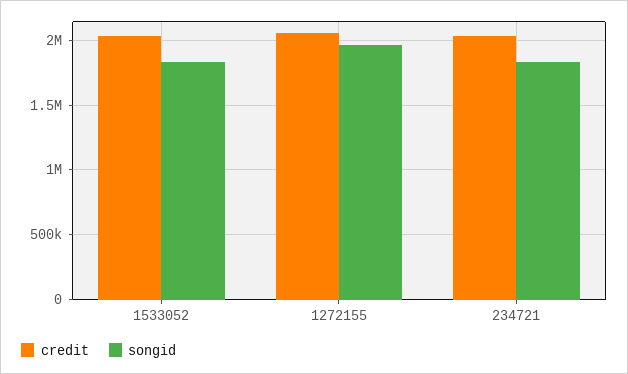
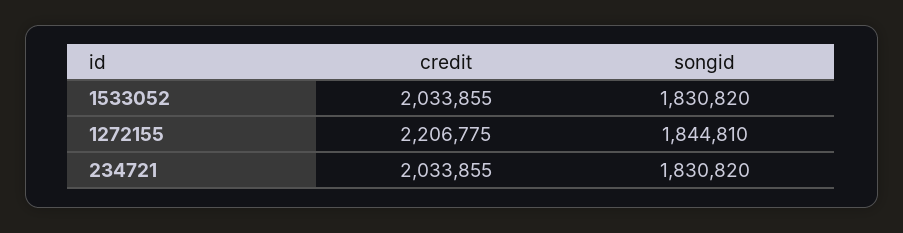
credit, 1272155: 2050000 -> 2206775
songid, 1272155: 1950000 -> 1844810

